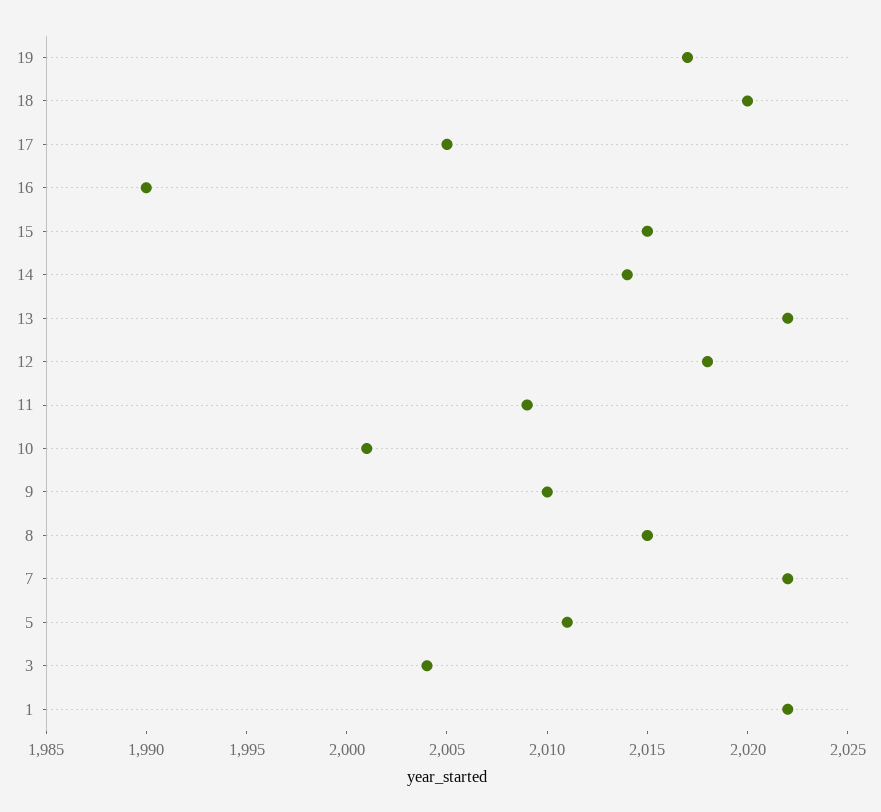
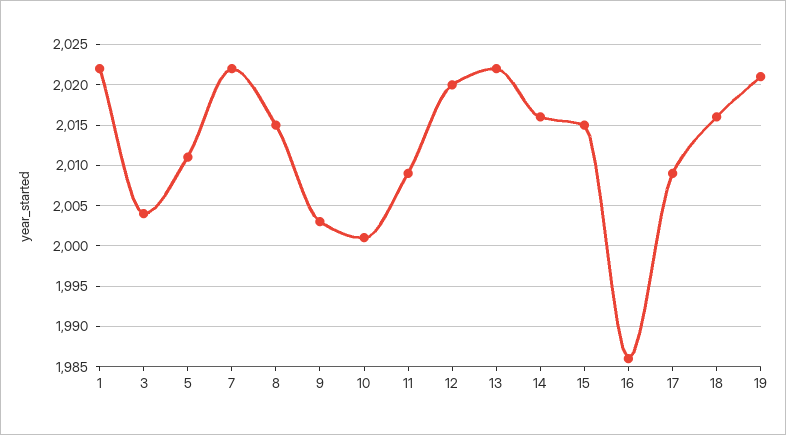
19: 2017 -> 2021
18: 2020 -> 2016
17: 2005 -> 2009
16: 1990 -> 1986
14: 2014 -> 2016
12: 2018 -> 2020
9: 2010 -> 2003

